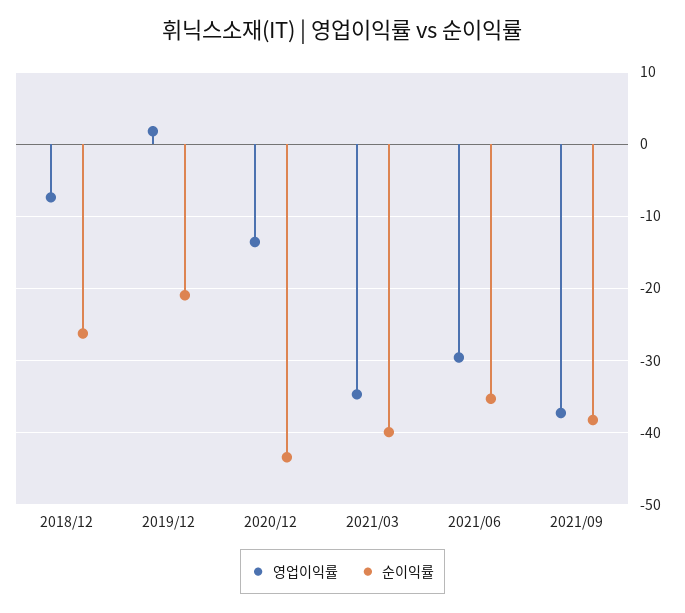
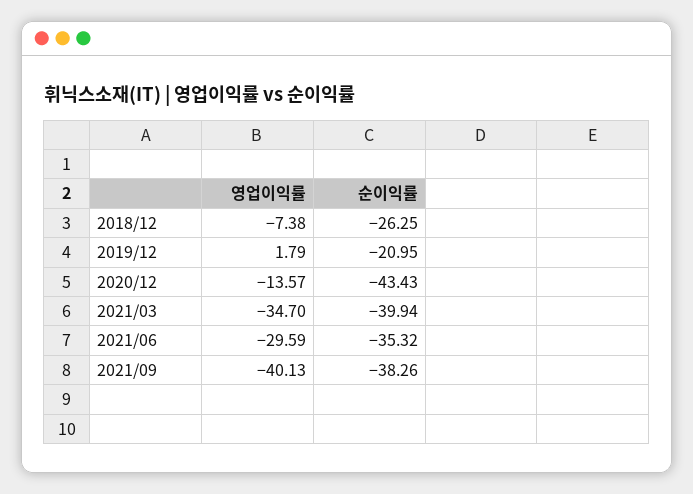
영업이익률, 2021/09: -37 -> -40.13

